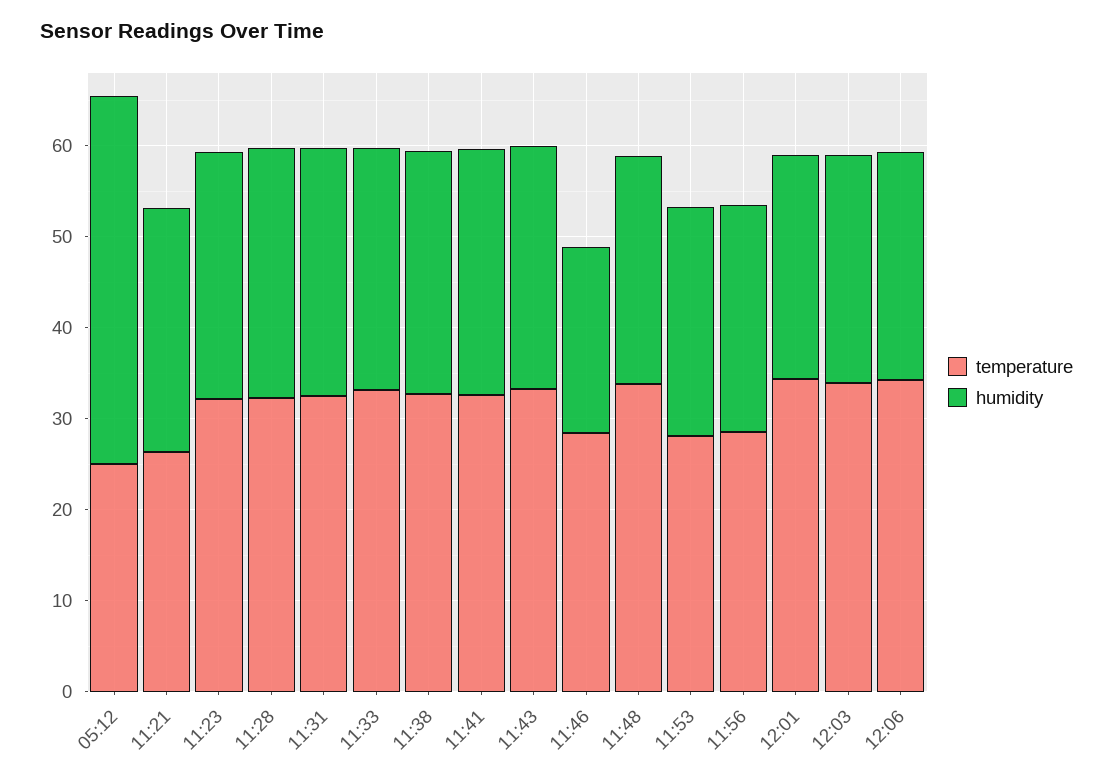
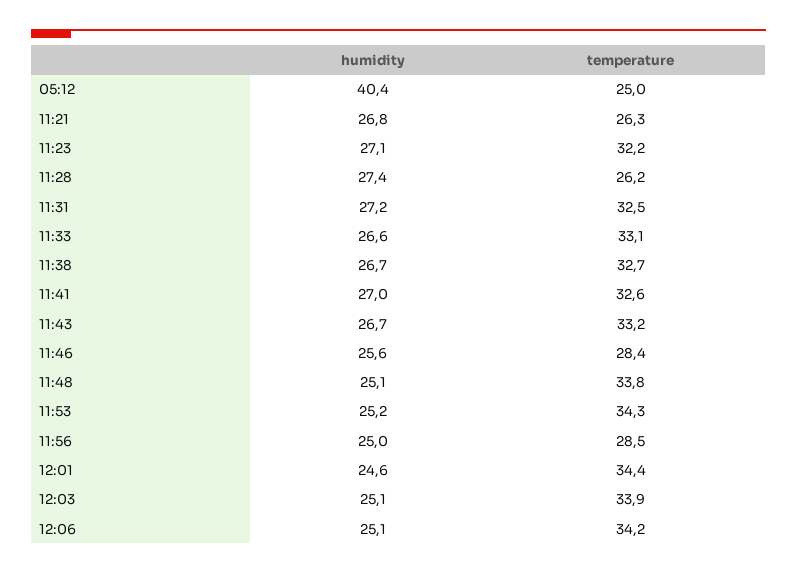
temperature, 11:28: 32 -> 26.2
humidity, 11:46: 20 -> 25.6
temperature, 11:53: 28 -> 34.3

